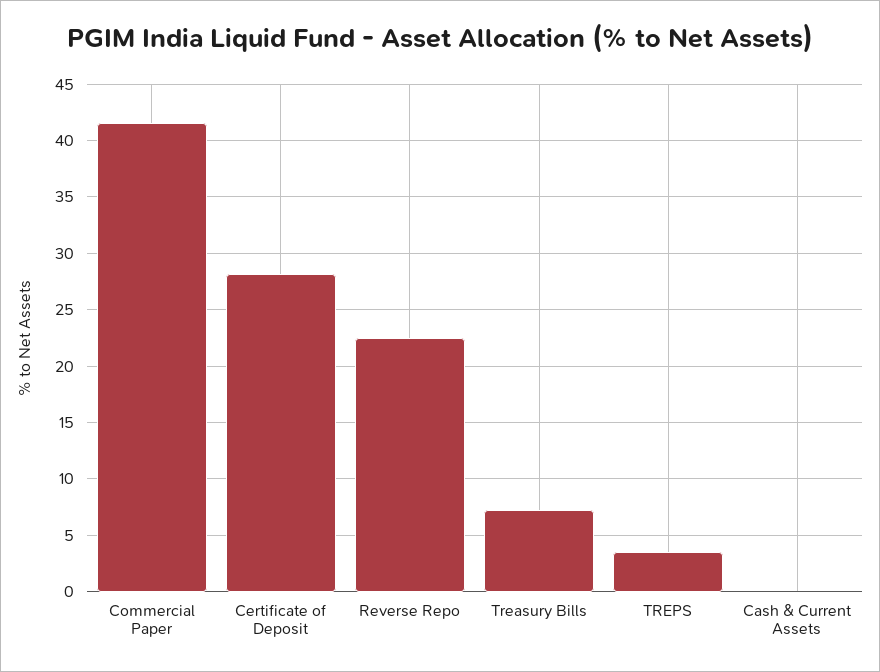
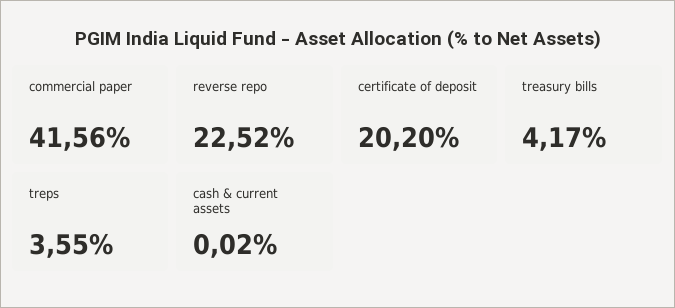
Certificate of Deposit: 28 -> 20.2
Treasury Bills: 7 -> 4.17

